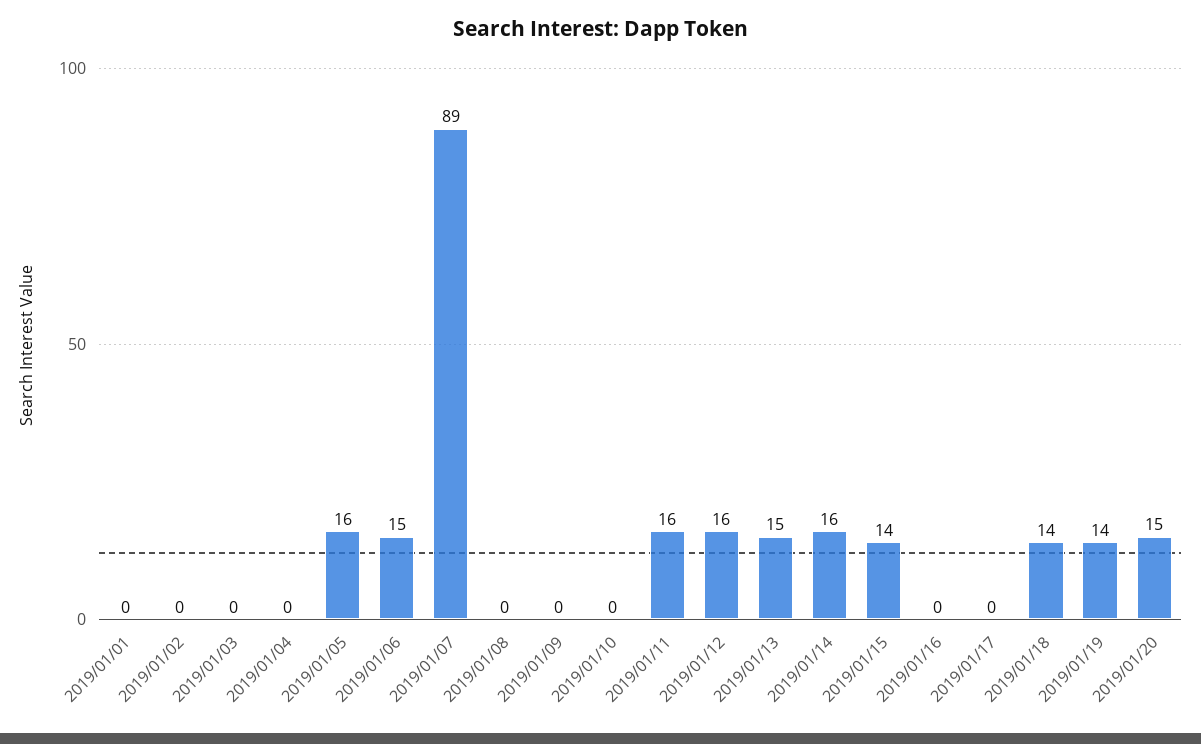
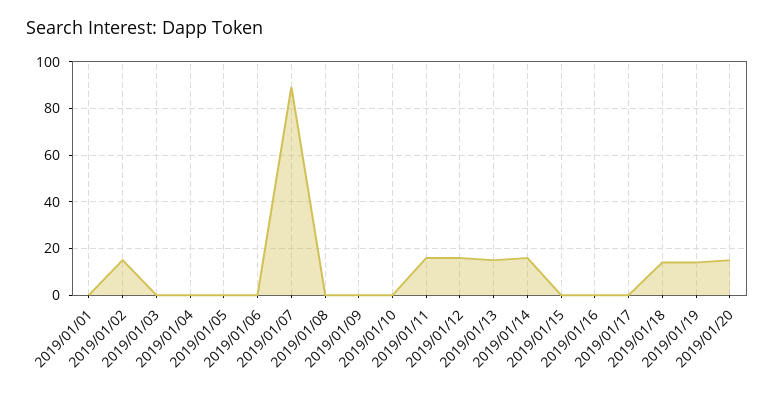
2019/01/02: 0 -> 15
2019/01/05: 16 -> 0
2019/01/06: 15 -> 0
2019/01/15: 14 -> 0

